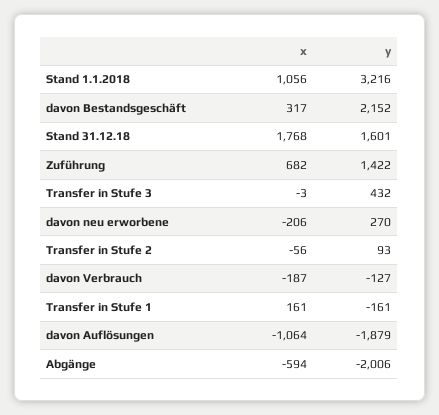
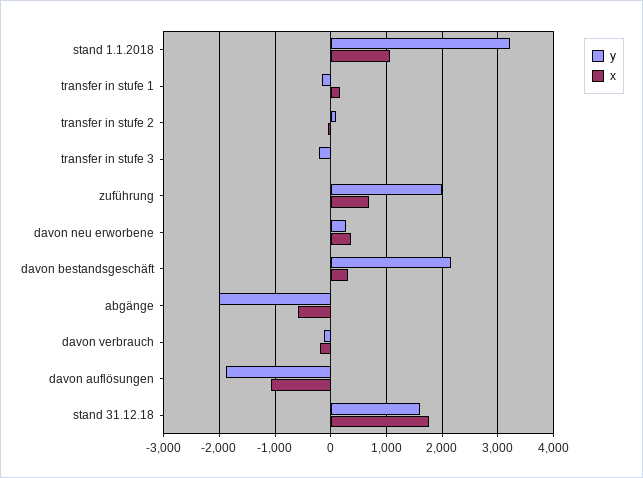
y, Zuführung: 1422 -> 2000
y, Transfer in Stufe 3: 432 -> -200
x, davon neu erworbene: -206 -> 400

